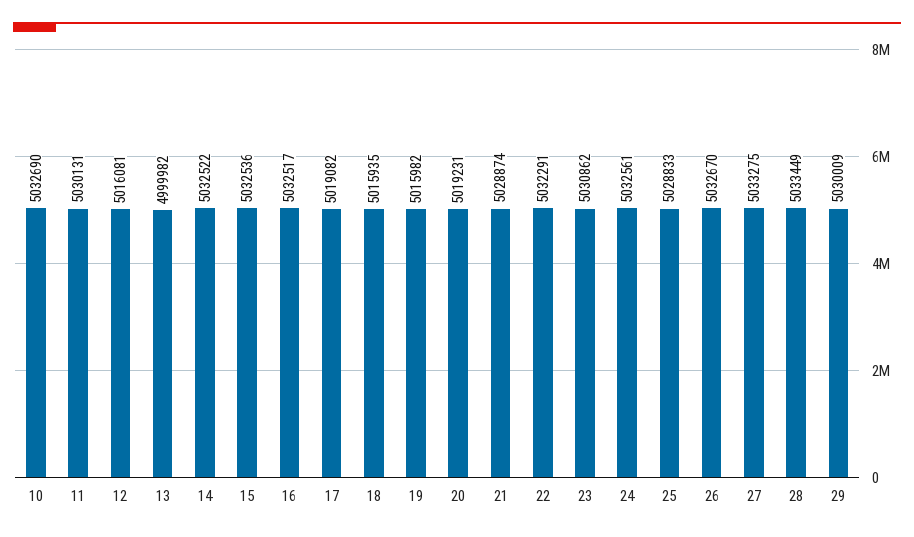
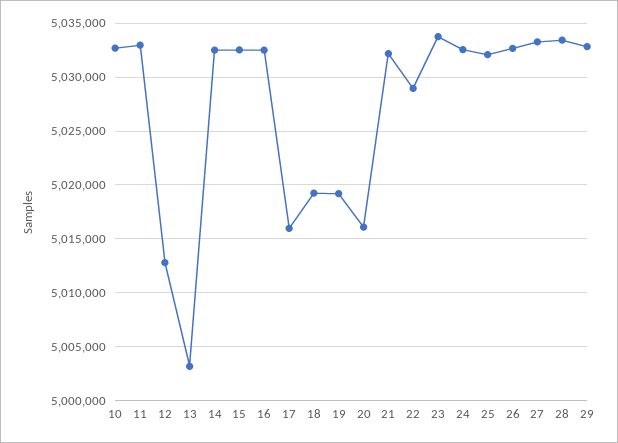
11: 5030131 -> 5033000
12: 5016081 -> 5013000
13: 4999982 -> 5003000
17: 5019082 -> 5016000
18: 5015935 -> 5019000
19: 5015982 -> 5019000
20: 5019231 -> 5016000
21: 5028874 -> 5032000
22: 5032291 -> 5029000
23: 5030862 -> 5034000
25: 5028833 -> 5032000
29: 5030009 -> 5033000

